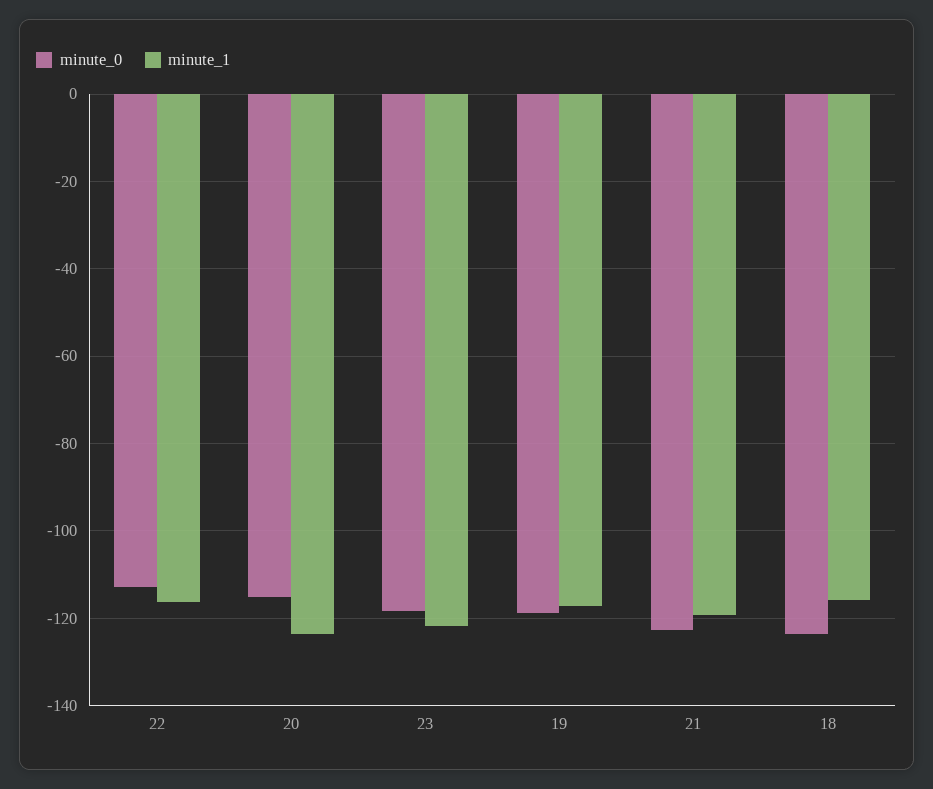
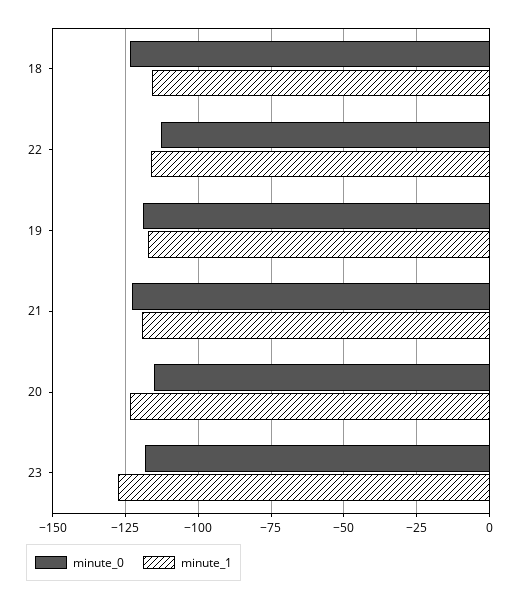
minute_1, 23: -122 -> -127.5

